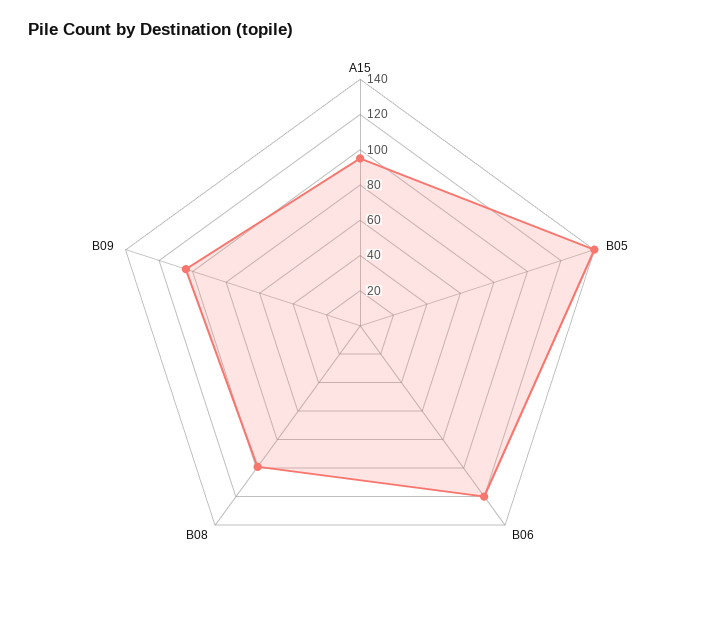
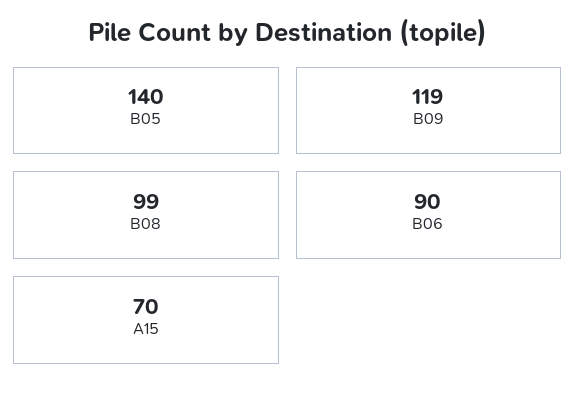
A15: 95 -> 70
B06: 120 -> 90
B09: 105 -> 119

